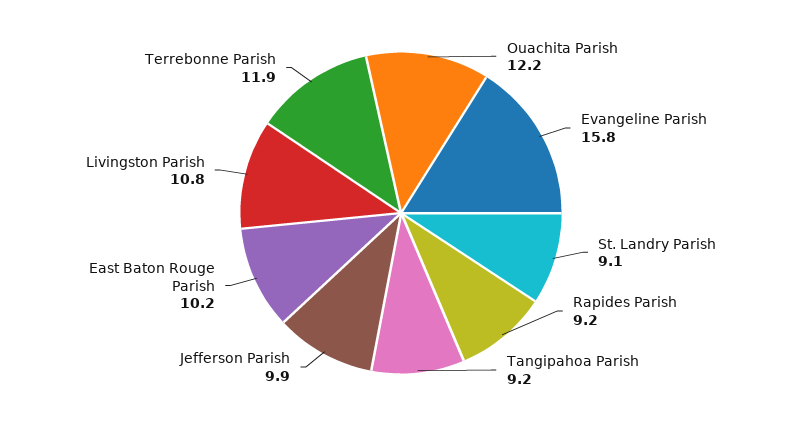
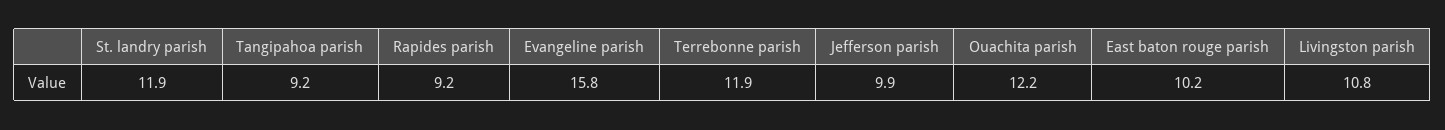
St. Landry Parish: 9.1 -> 11.9

